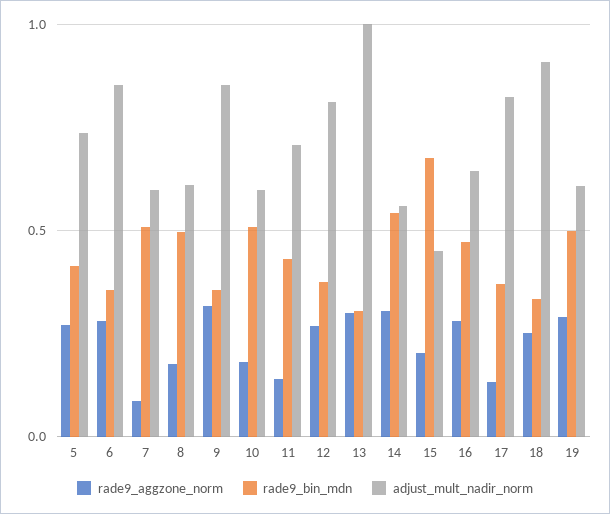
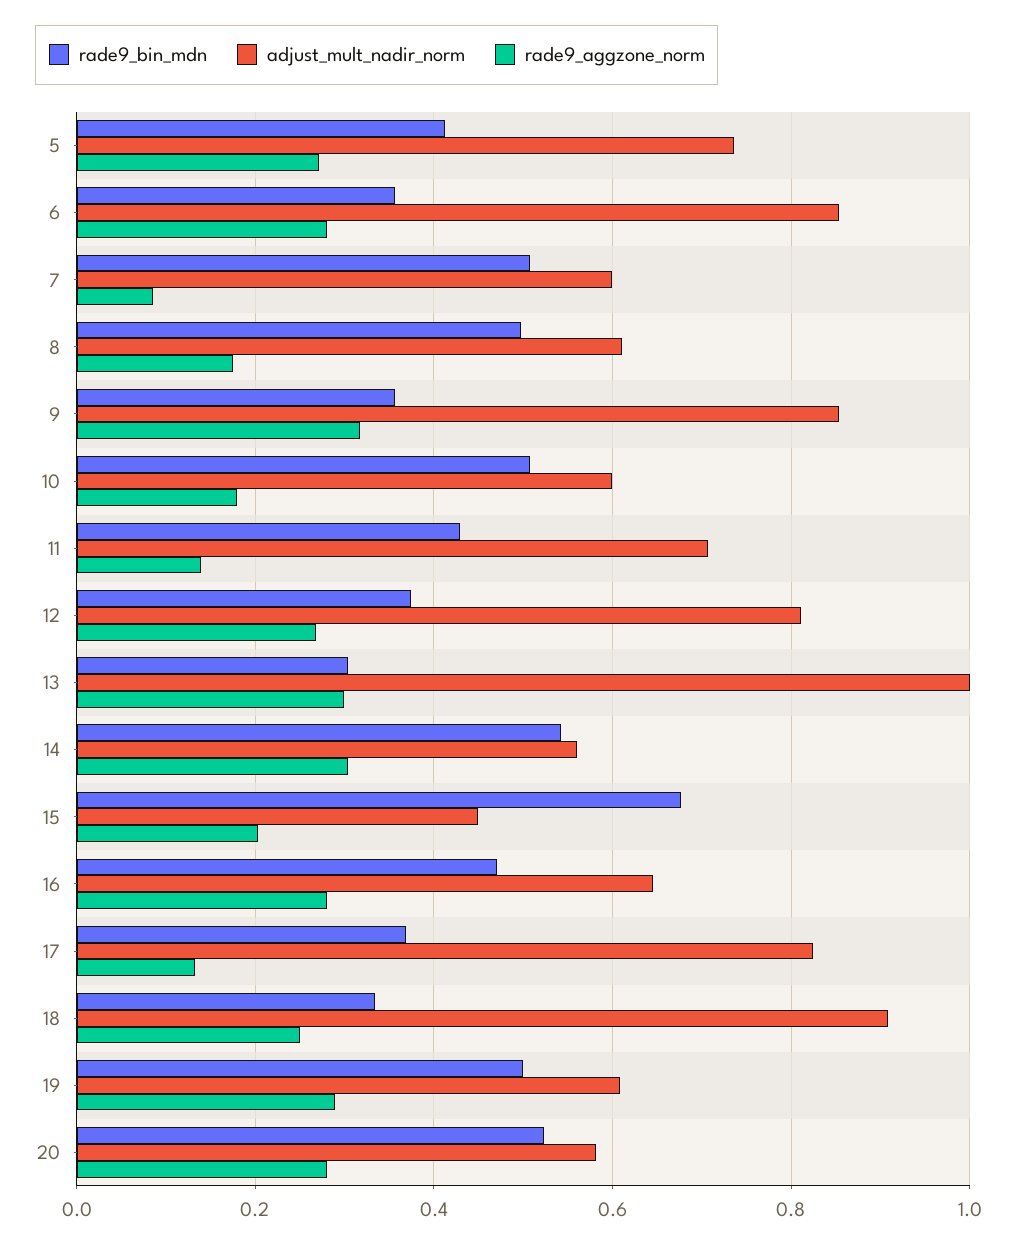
rade9_bin_mdn, 20: none -> 0.52
adjust_mult_nadir_norm, 20: none -> 0.58
rade9_aggzone_norm, 20: none -> 0.28

